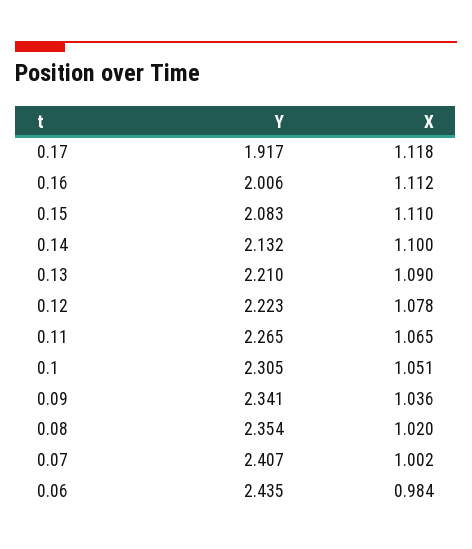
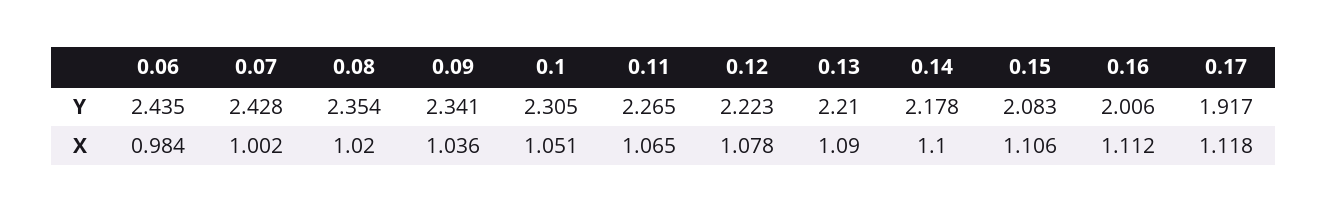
X, 0.15: 1.11 -> 1.106
Y, 0.14: 2.132 -> 2.178
Y, 0.07: 2.407 -> 2.428

